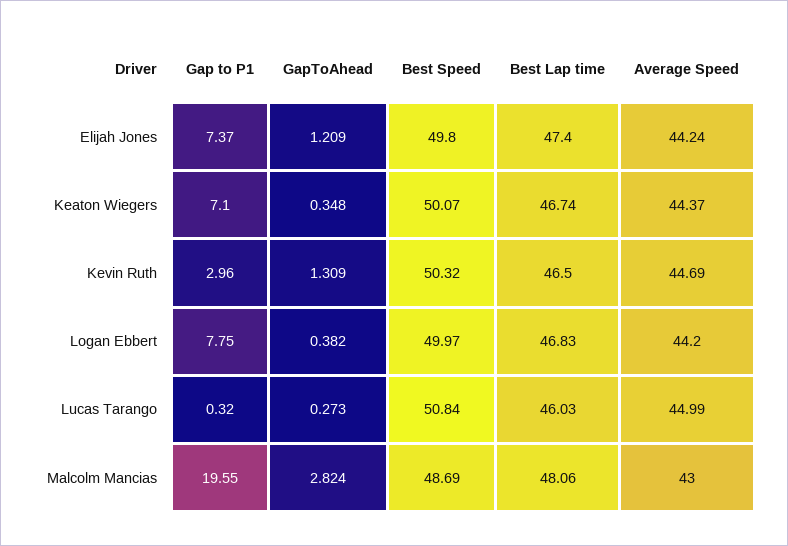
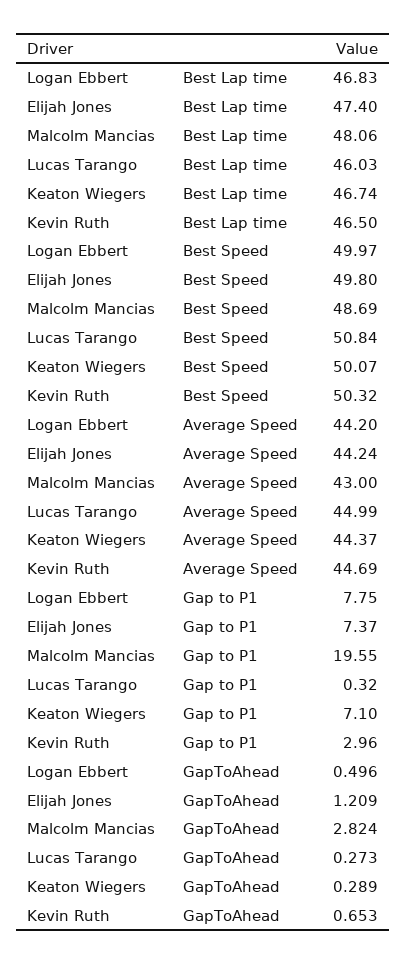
GapToAhead, Keaton Wiegers: 0.348 -> 0.289
GapToAhead, Kevin Ruth: 1.309 -> 0.653
GapToAhead, Logan Ebbert: 0.382 -> 0.496

